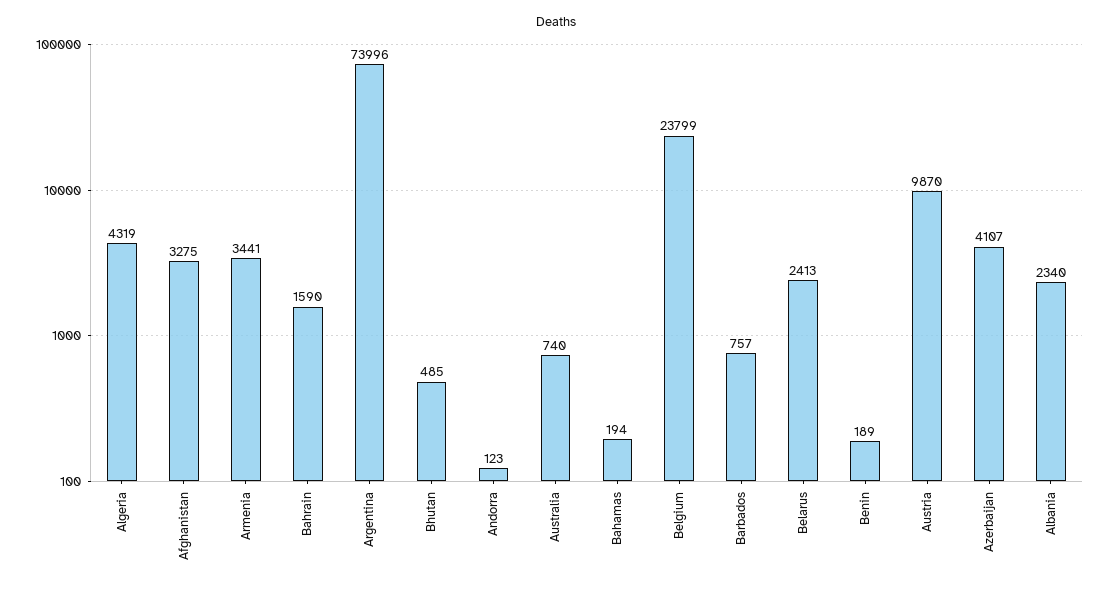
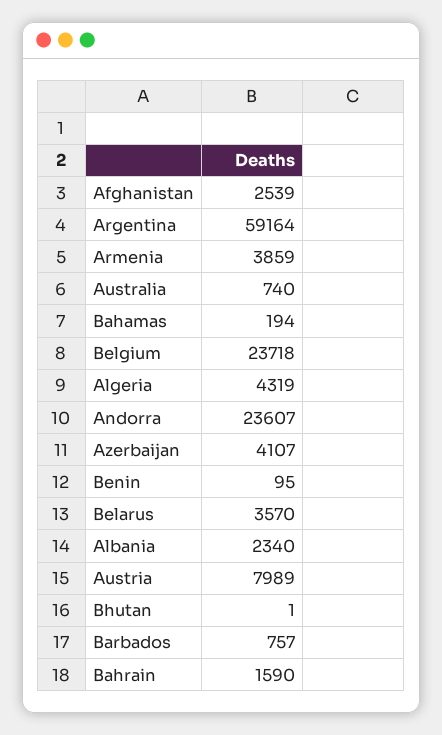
Afghanistan: 3275 -> 2539
Armenia: 3441 -> 3859
Argentina: 73996 -> 59164
Bhutan: 485 -> 1
Andorra: 123 -> 23607
Belgium: 23799 -> 23718
Belarus: 2413 -> 3570
Benin: 189 -> 95
Austria: 9870 -> 7989

